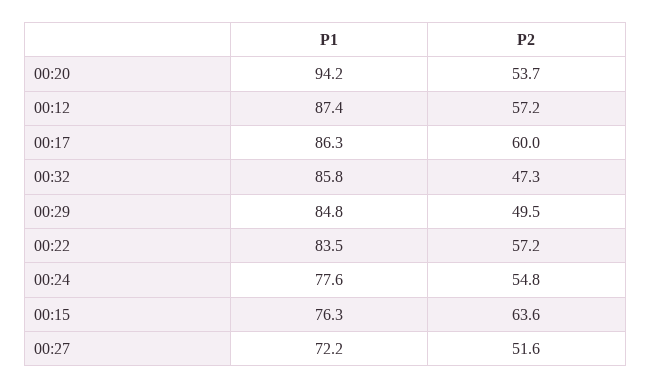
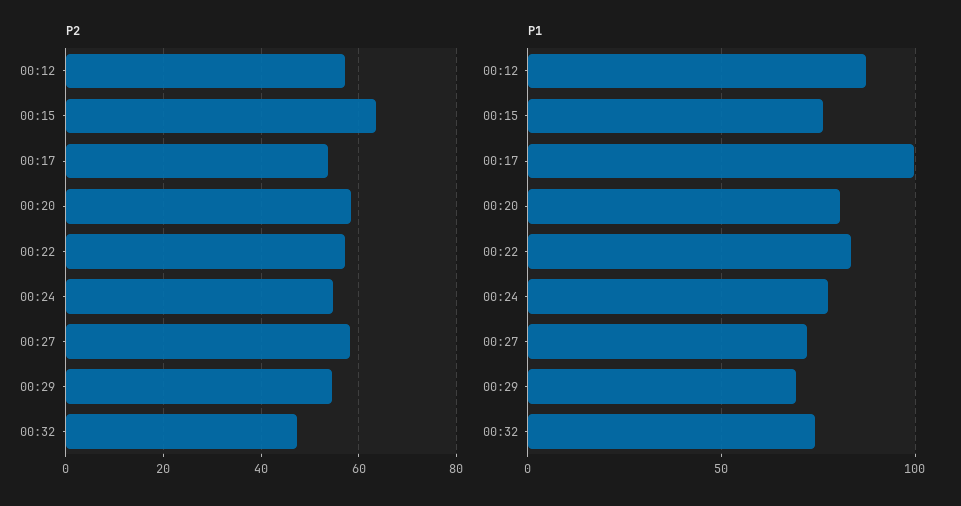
P1, 00:20: 94.2 -> 80
P2, 00:20: 53.7 -> 58
P1, 00:17: 86.3 -> 100
P2, 00:17: 60 -> 54
P1, 00:32: 85.8 -> 75
P1, 00:29: 84.8 -> 70
P2, 00:29: 49.5 -> 54
P2, 00:27: 51.6 -> 58

